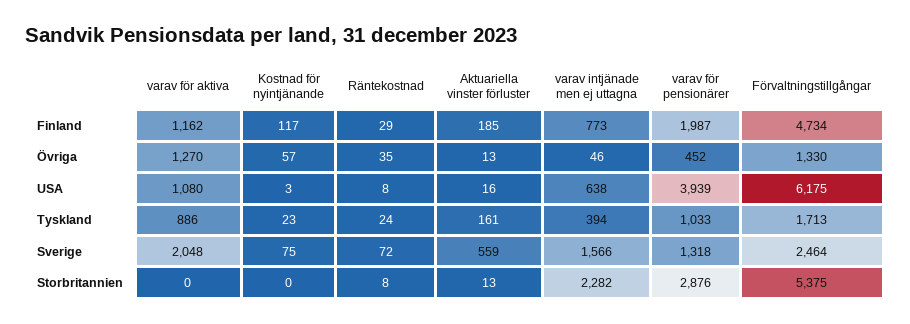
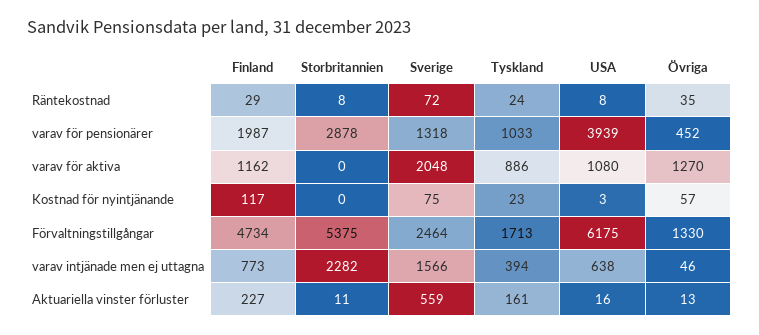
Aktuariella vinster förluster, Finland: 185 -> 227
Aktuariella vinster förluster, Storbritannien: 13 -> 11
varav för pensionärer, Storbritannien: 2876 -> 2878

